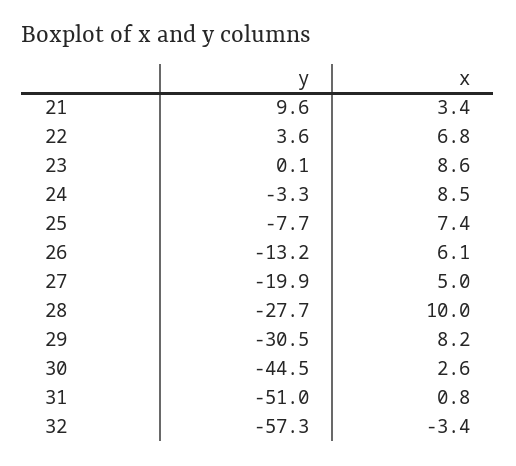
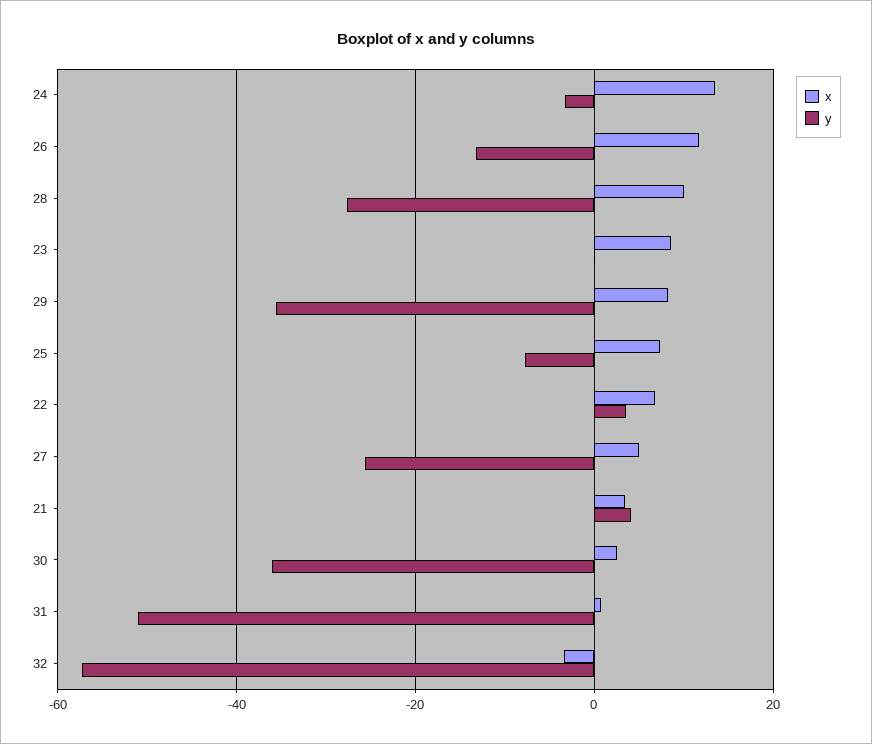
y, 21: 9.6 -> 4
x, 24: 8.5 -> 14
x, 26: 6.1 -> 12
y, 27: -19.9 -> -26
y, 29: -30.5 -> -36
y, 30: -44.5 -> -36

